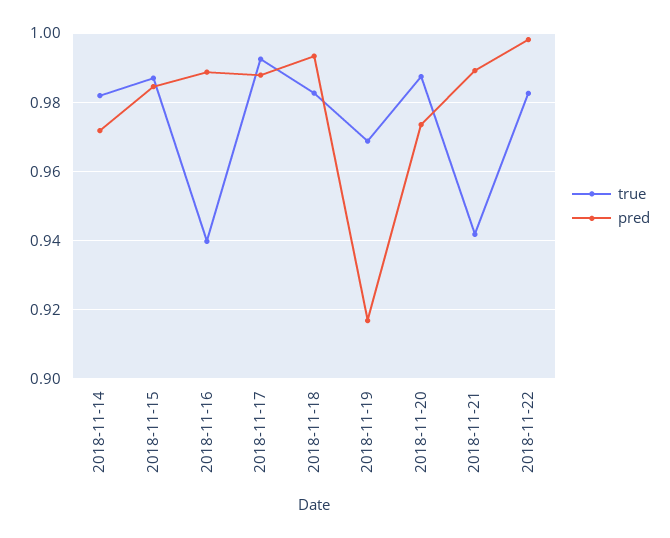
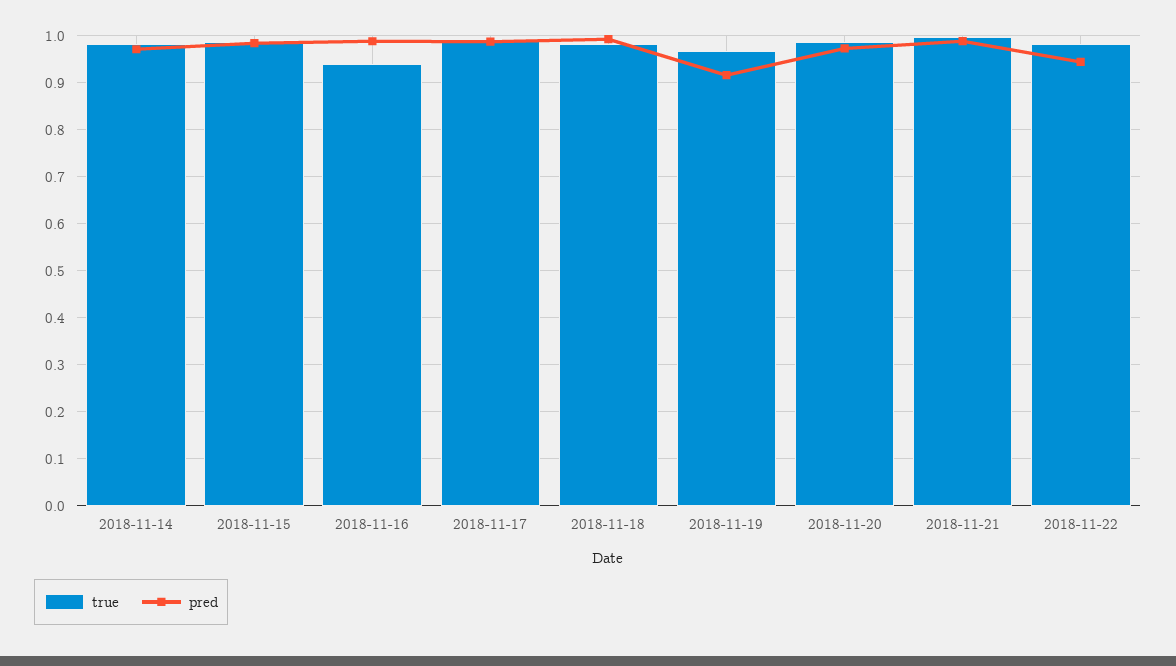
true, 2018-11-21: 0.942 -> 1
pred, 2018-11-22: 0.998 -> 0.94

